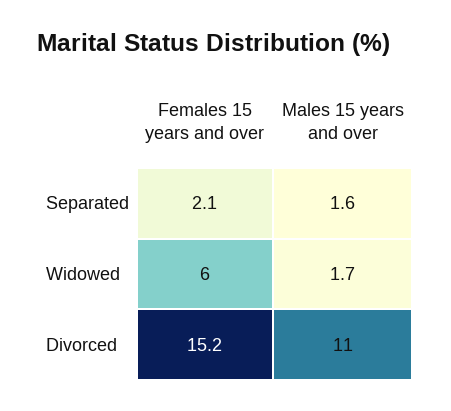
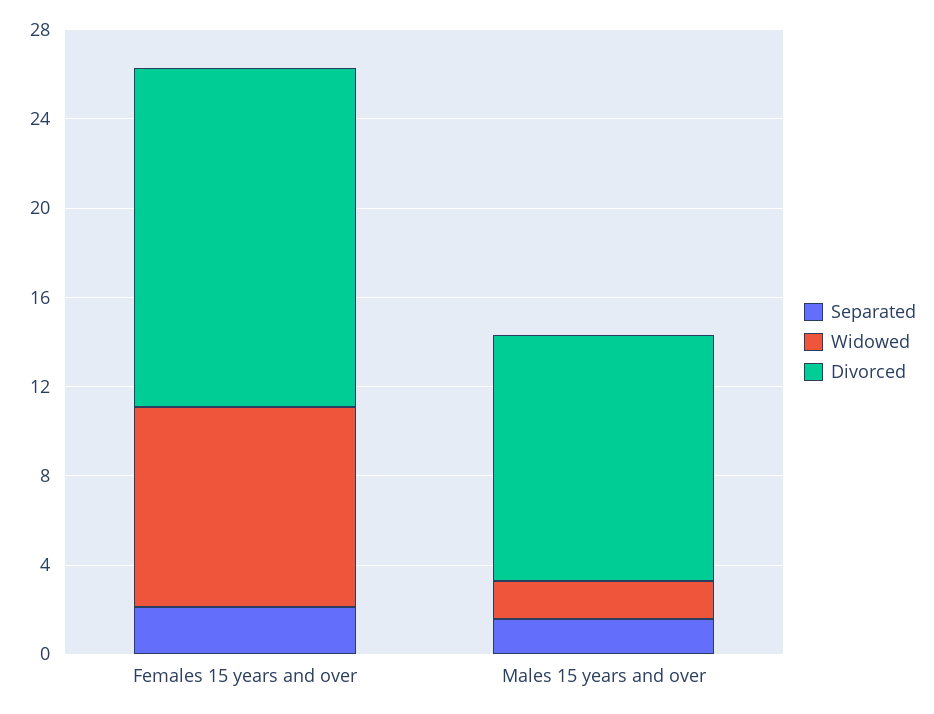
Widowed, Females 15 years and over: 6 -> 9

